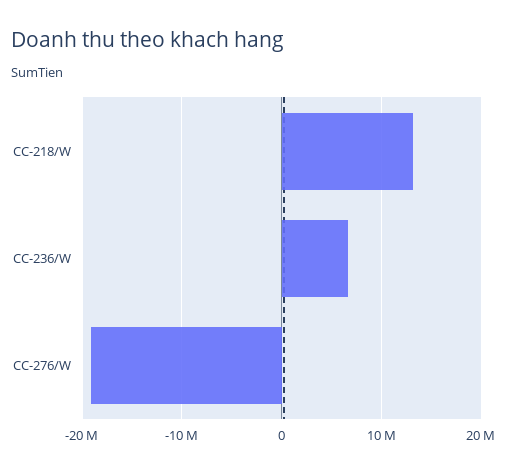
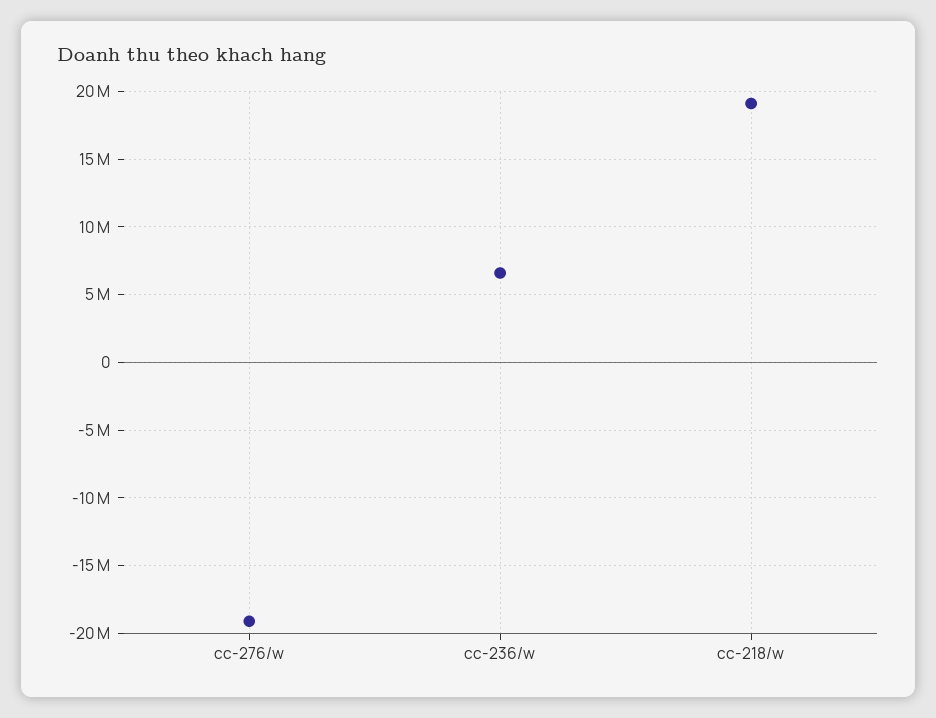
CC-218/W: 13000000 -> 19000000

